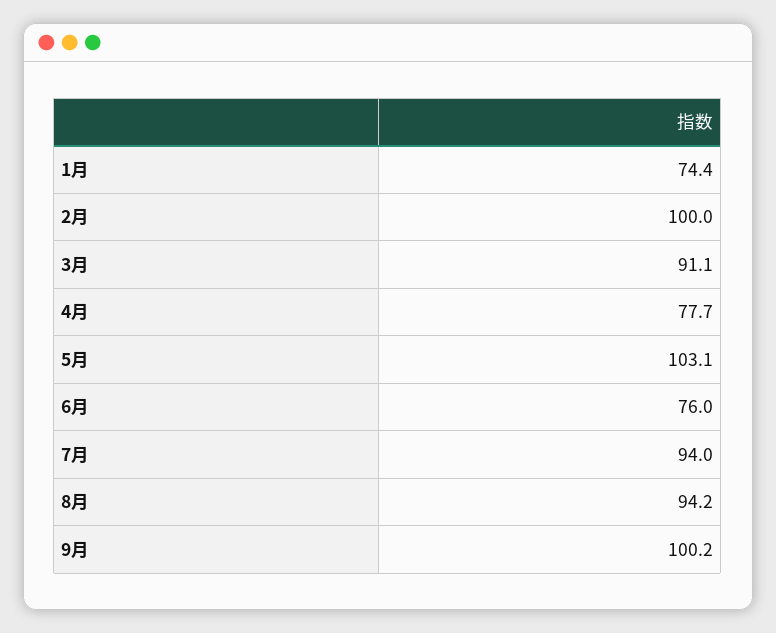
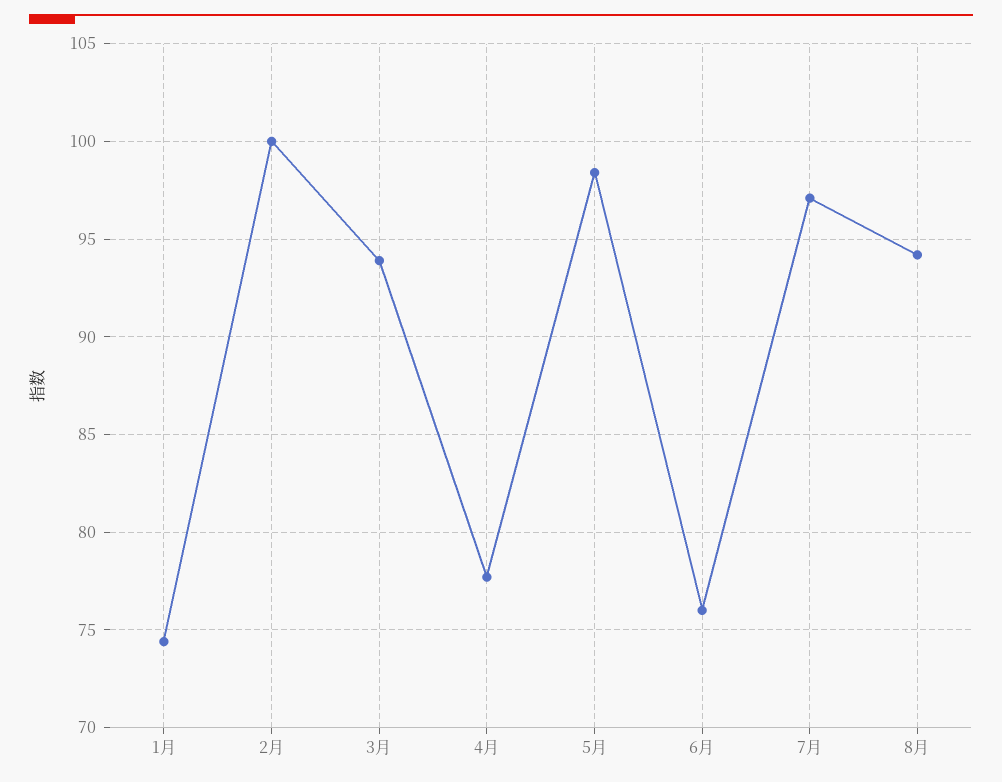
3月: 91.1 -> 94
5月: 103.1 -> 98.5
7月: 94 -> 97
9月: 100.2 -> none

